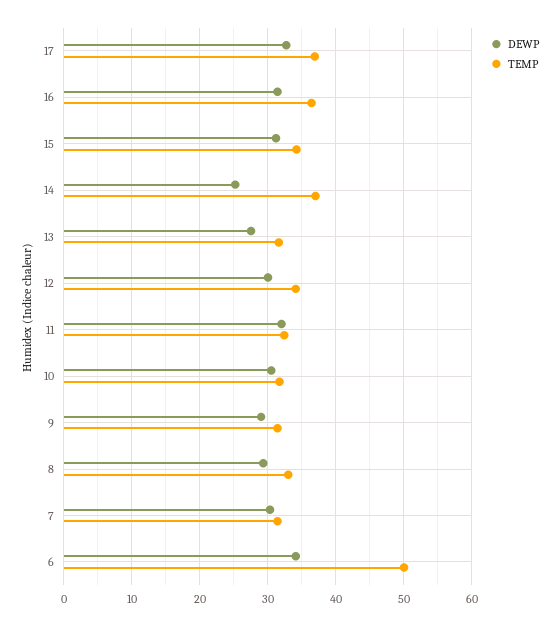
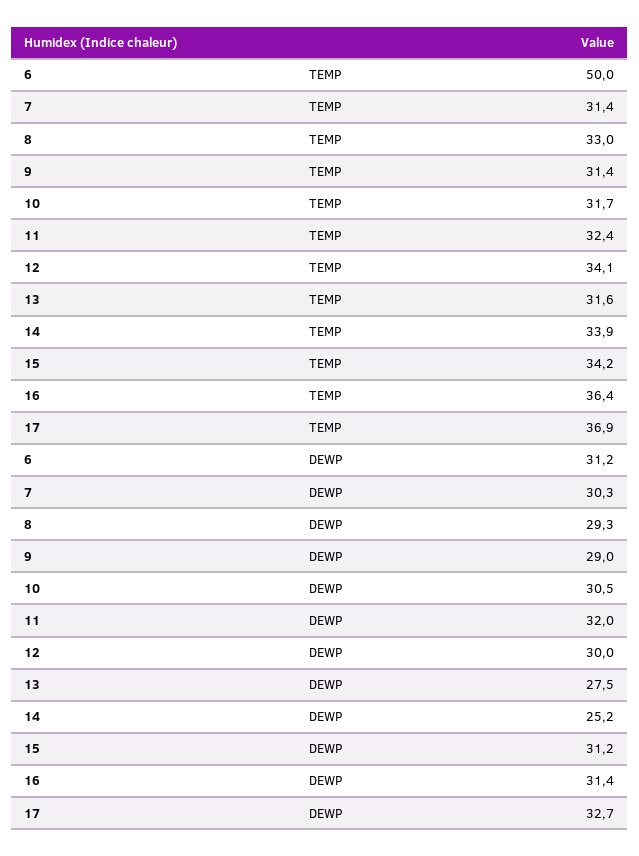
TEMP, 14: 37 -> 33.9
DEWP, 6: 34 -> 31.2

